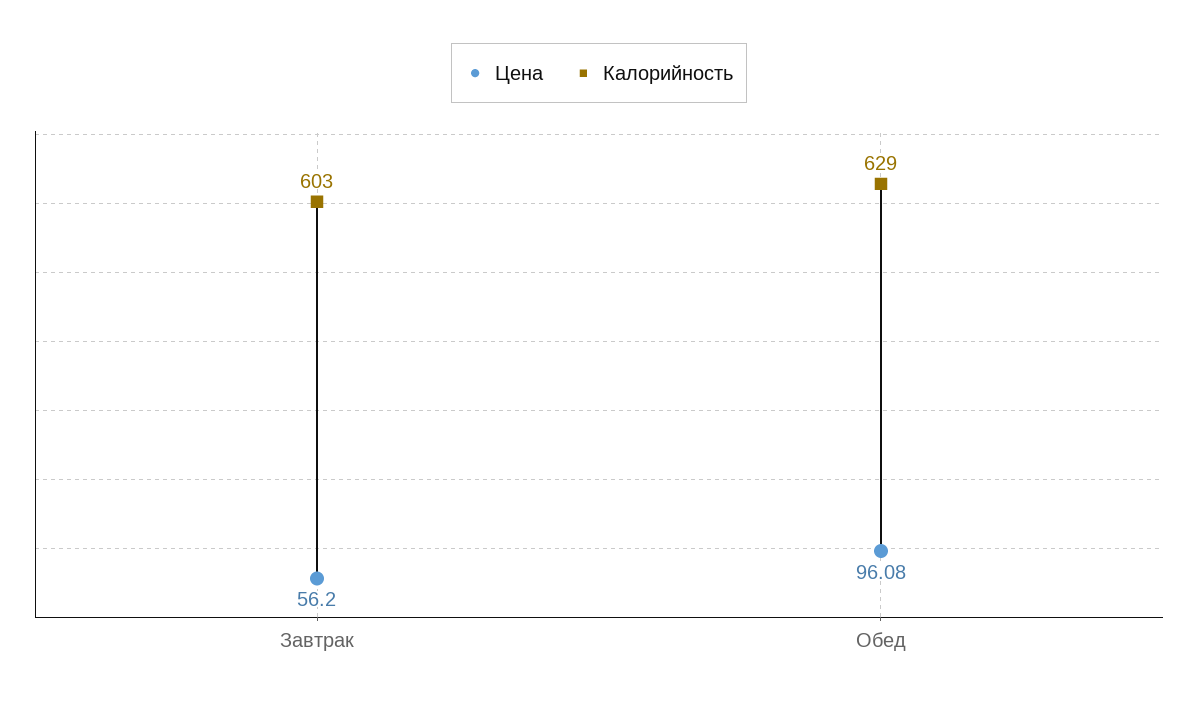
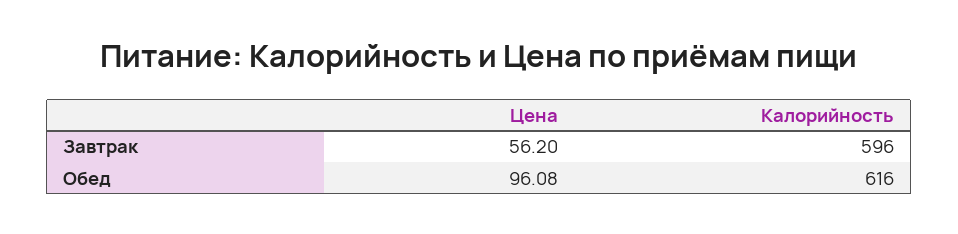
Калорийность, Завтрак: 603 -> 596
Калорийность, Обед: 629 -> 616

